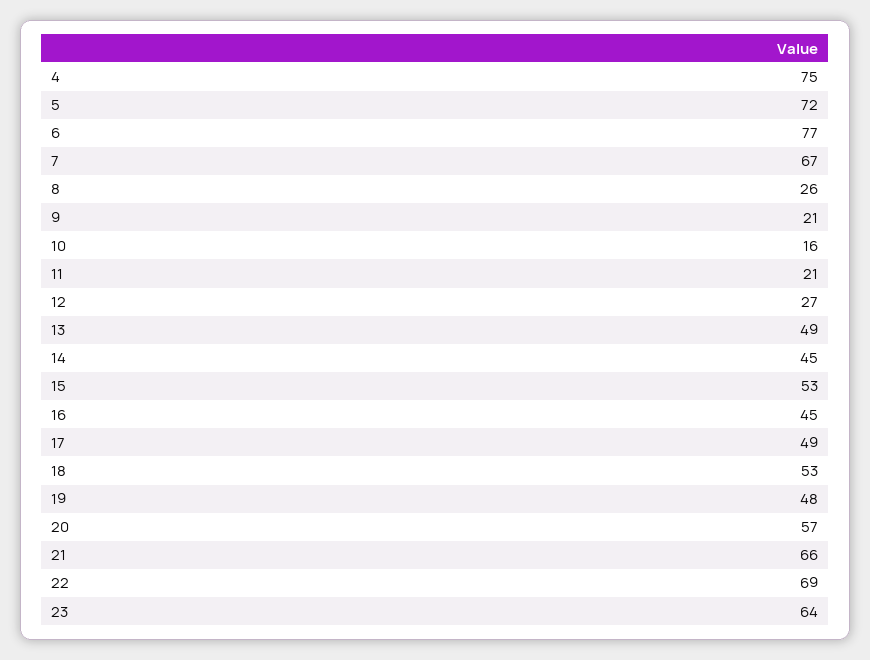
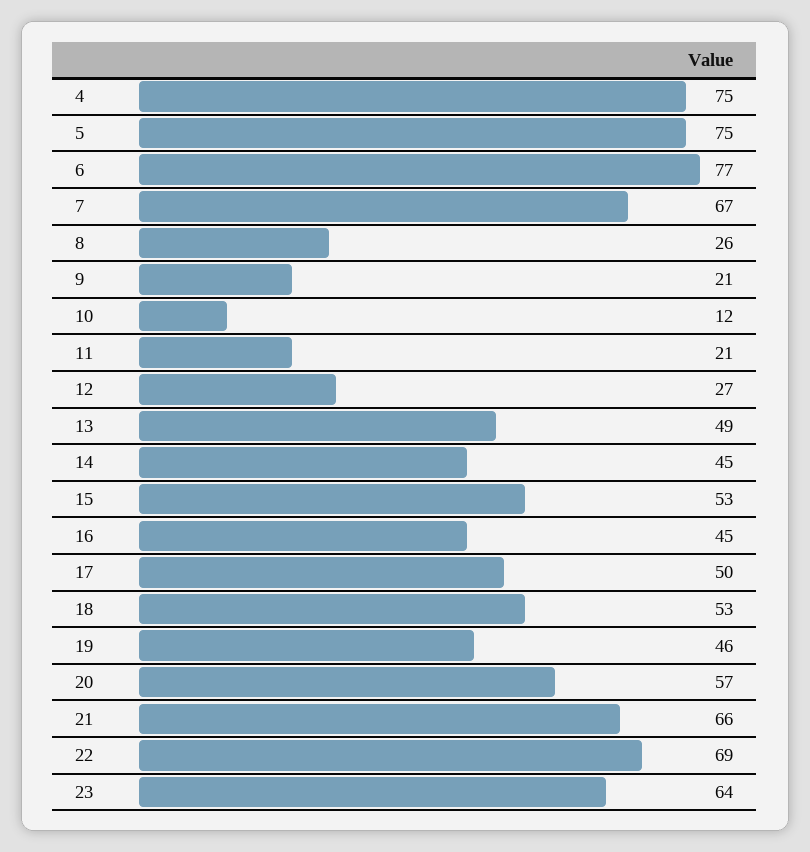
5: 72 -> 75
10: 16 -> 12
17: 49 -> 50
19: 48 -> 46

